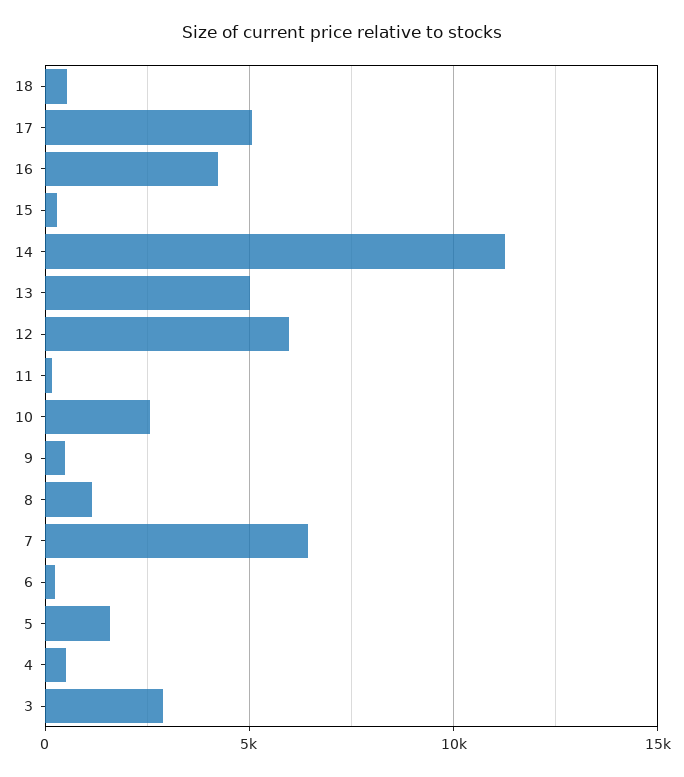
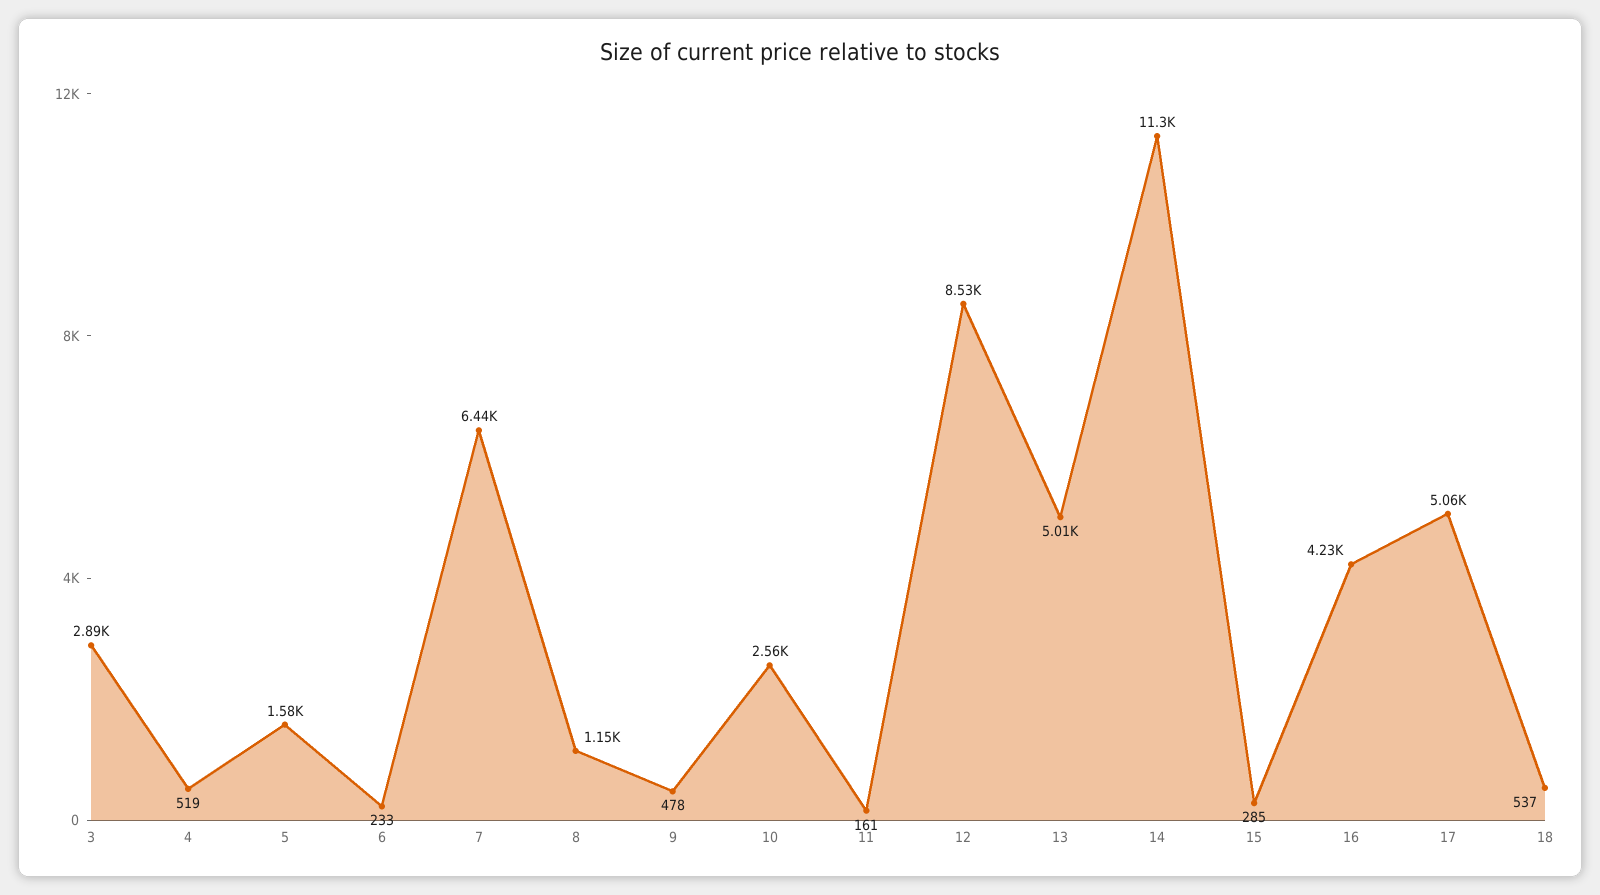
12: 6000 -> 8530

